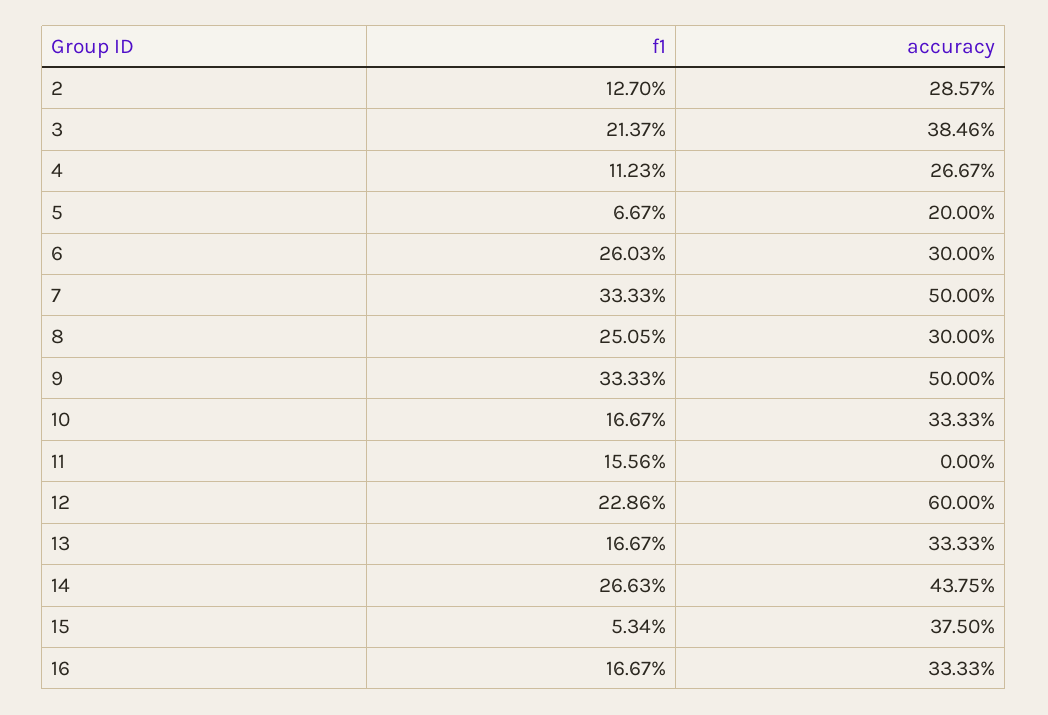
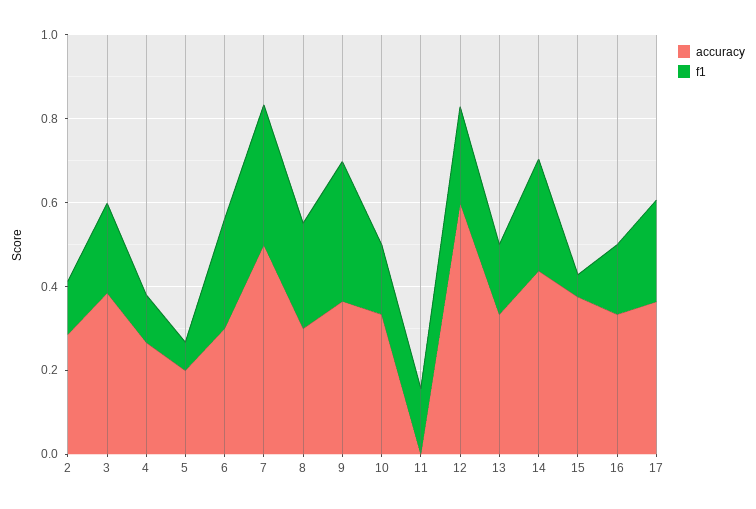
accuracy, 9: 0.5 -> 0.35
accuracy, 17: none -> 0.35
f1, 17: none -> 0.25

